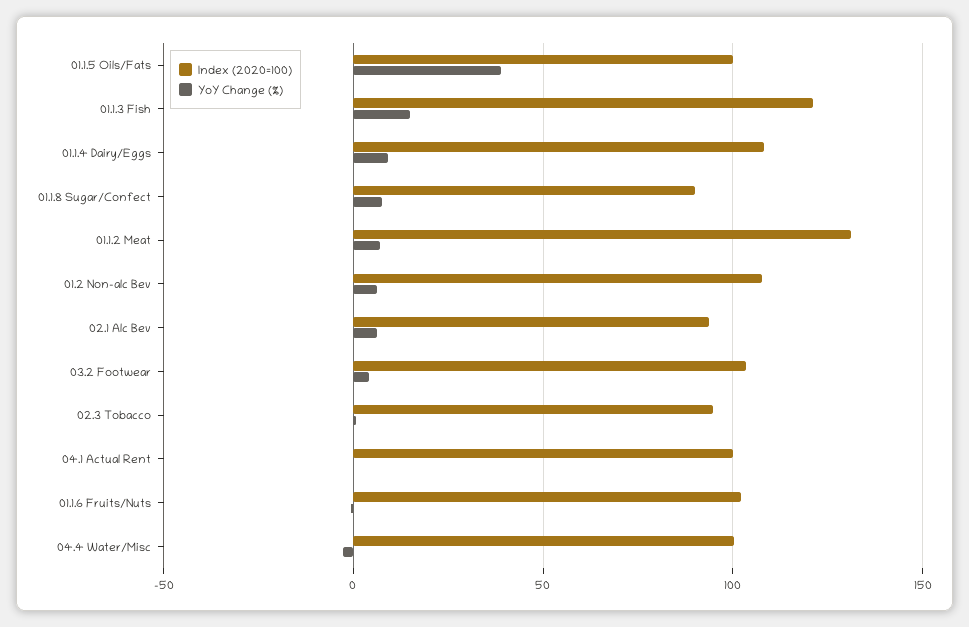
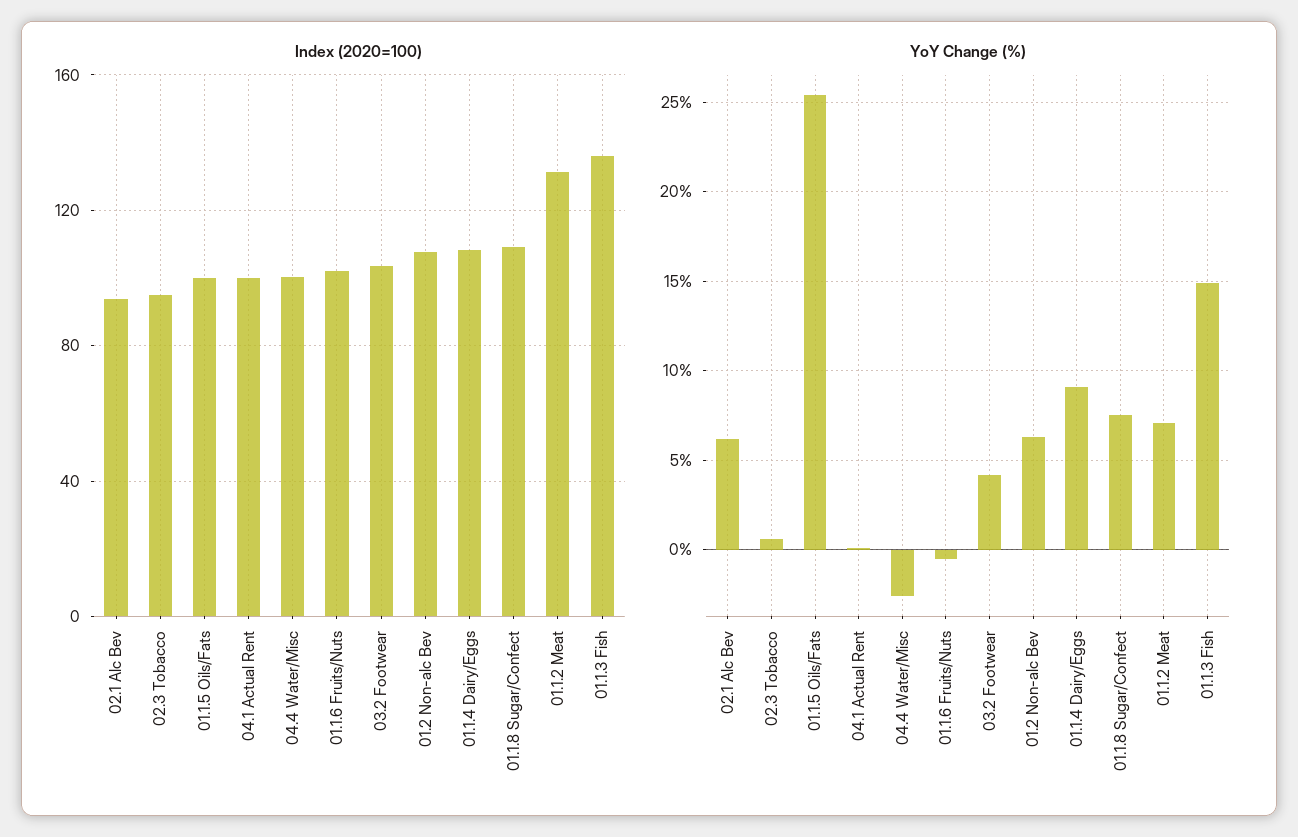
YoY Change (%), 01.1.5 Oils/Fats: 40 -> 25.5
Index (2020=100), 01.1.3 Fish: 120 -> 135
Index (2020=100), 01.1.8 Sugar/Confect: 90 -> 110

